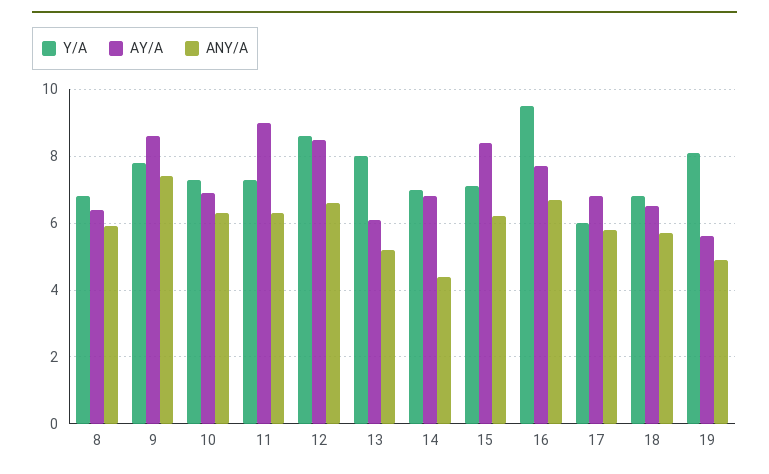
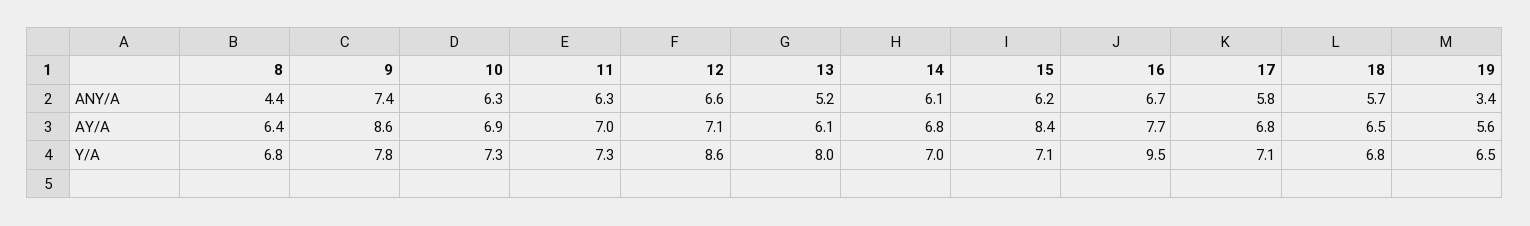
ANY/A, 8: 6 -> 4.4
AY/A, 11: 9 -> 7
AY/A, 12: 8.5 -> 7.1
ANY/A, 14: 4.5 -> 6.1
Y/A, 17: 6 -> 7.1
Y/A, 19: 8 -> 6.5
ANY/A, 19: 5 -> 3.4

